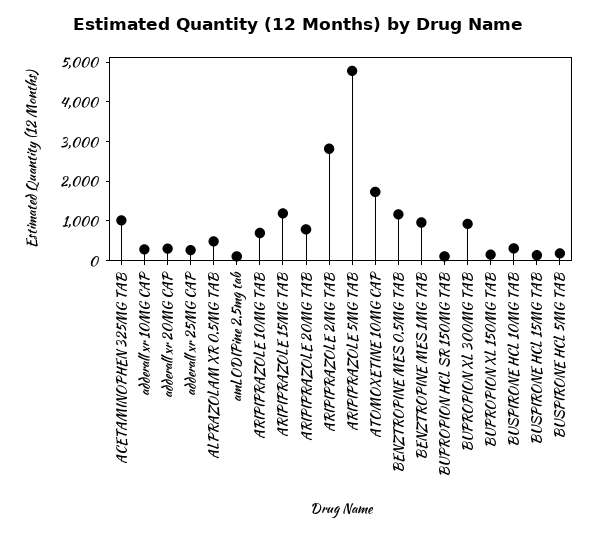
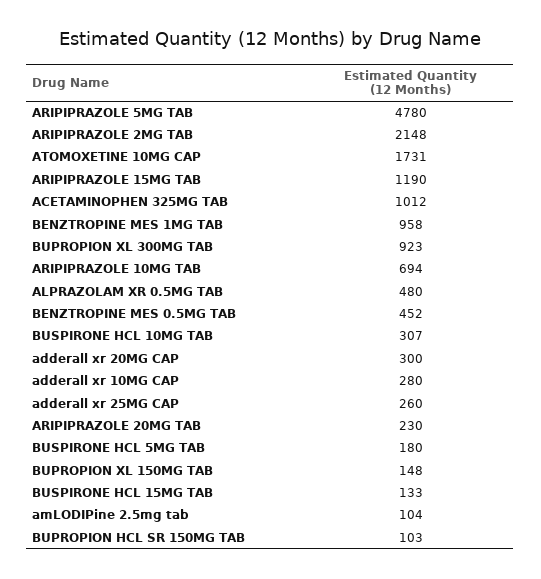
ARIPIPRAZOLE 20MG TAB: 750 -> 230
ARIPIPRAZOLE 2MG TAB: 2750 -> 2148
BENZTROPINE MES 0.5MG TAB: 1250 -> 452

